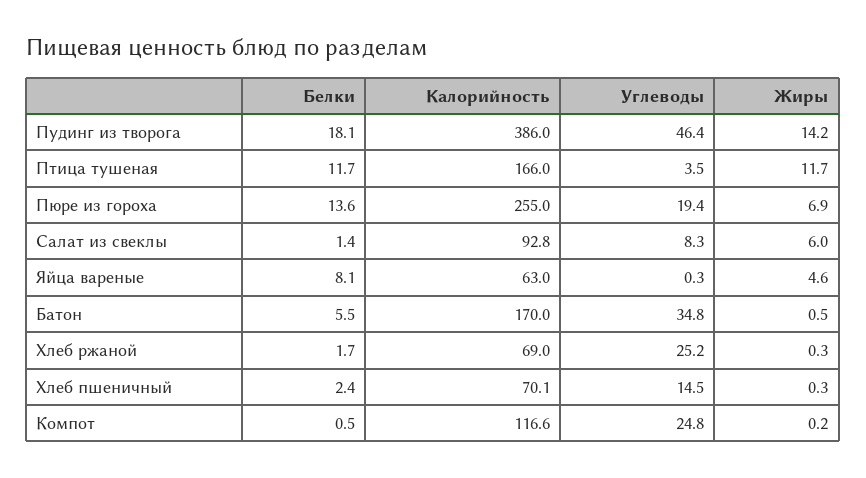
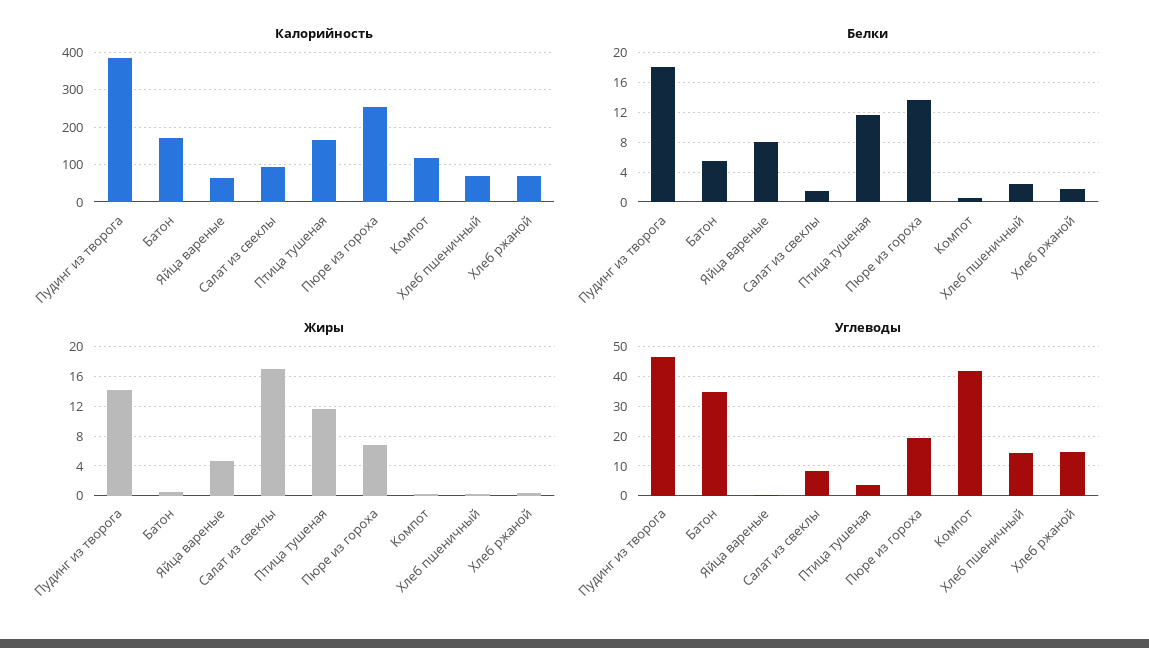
Жиры, Салат из свеклы: 6 -> 17
Углеводы, Хлеб ржаной: 25.2 -> 15
Углеводы, Компот: 24.8 -> 42.5

